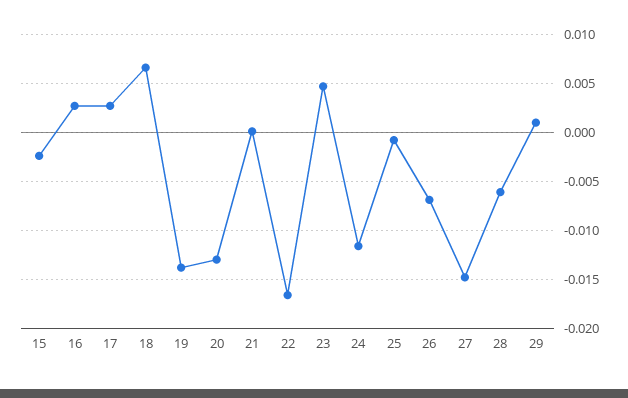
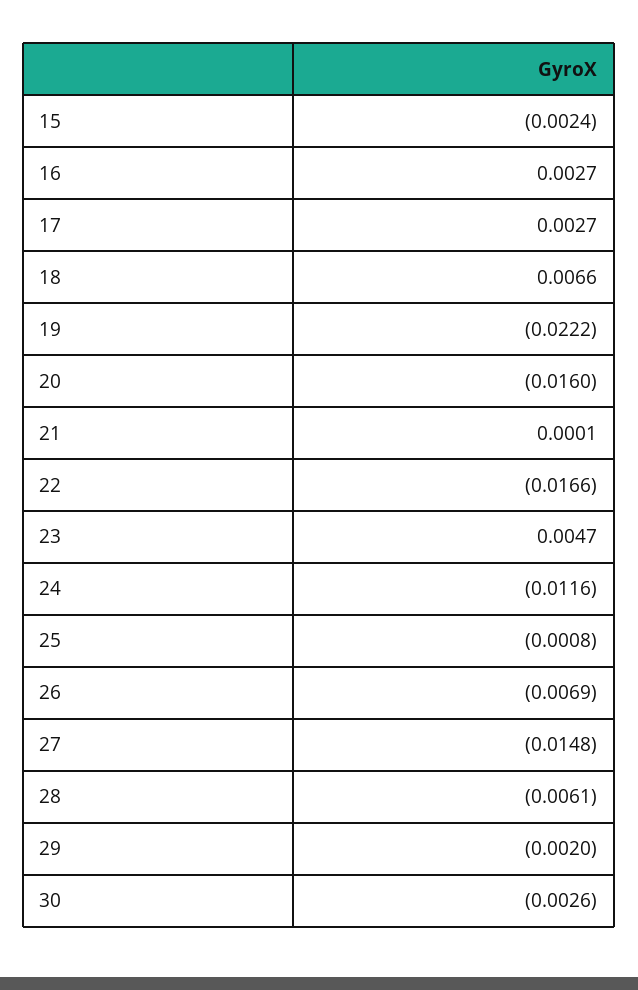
19: -0.014 -> -0.0222
20: -0.013 -> -0.016
29: 0.001 -> -0.002
30: none -> -0.0026

